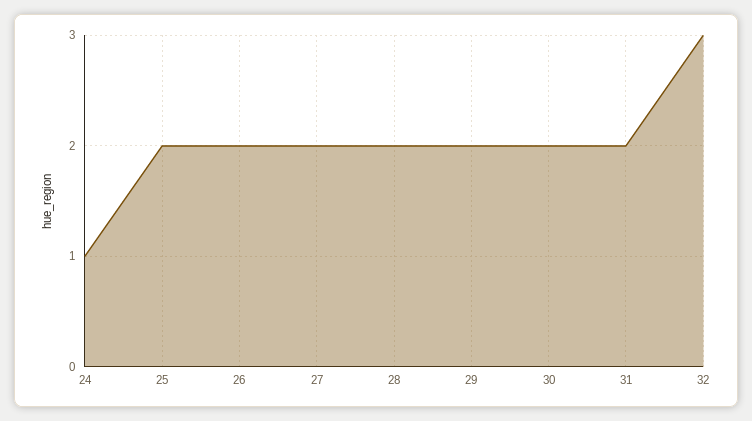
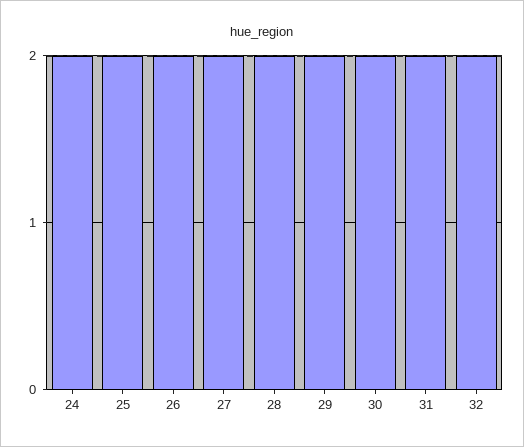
24: 1 -> 2
32: 3 -> 2

